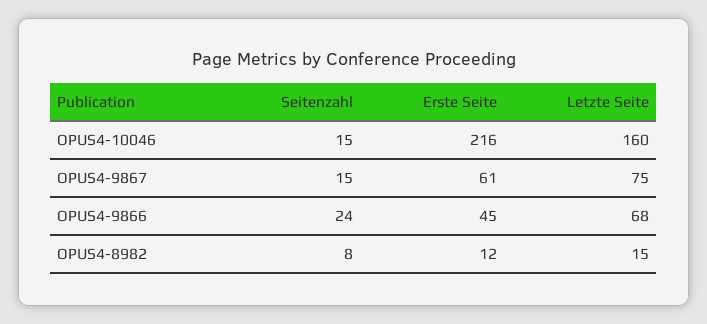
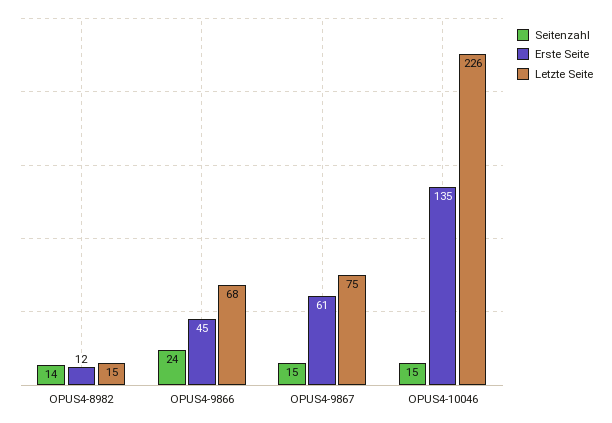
Erste Seite, OPUS4-10046: 216 -> 135
Letzte Seite, OPUS4-10046: 160 -> 226
Seitenzahl, OPUS4-8982: 8 -> 14

